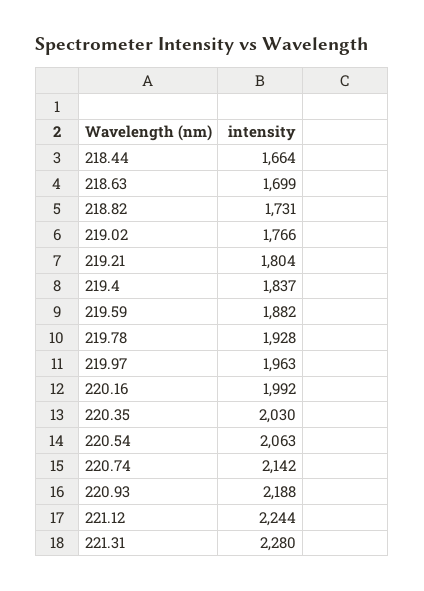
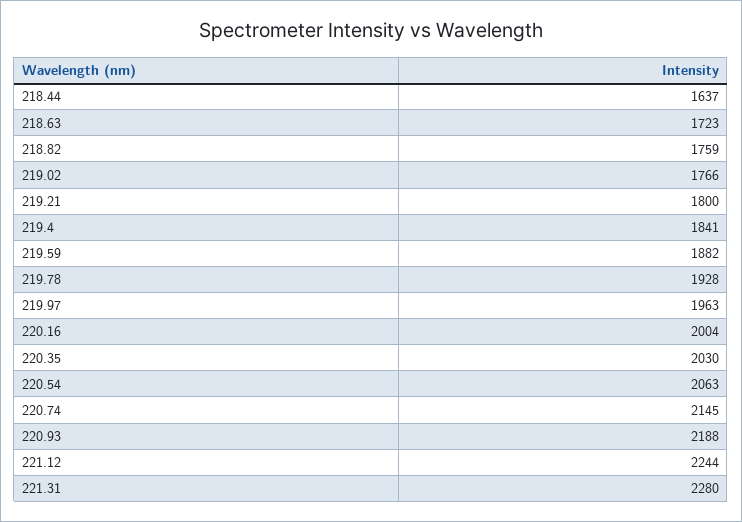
218.44: 1664 -> 1637
218.63: 1699 -> 1723
218.82: 1731 -> 1759
219.21: 1804 -> 1800
219.4: 1837 -> 1841
220.16: 1992 -> 2004
220.74: 2142 -> 2145

